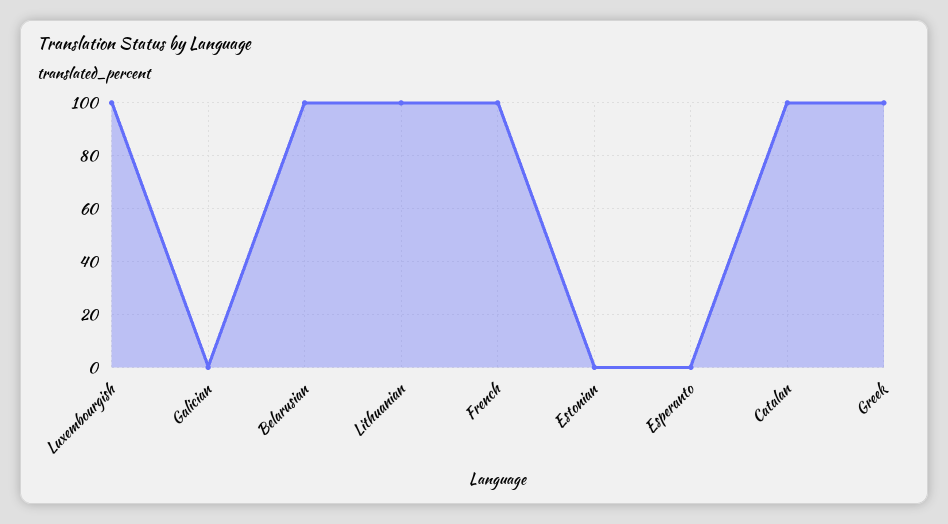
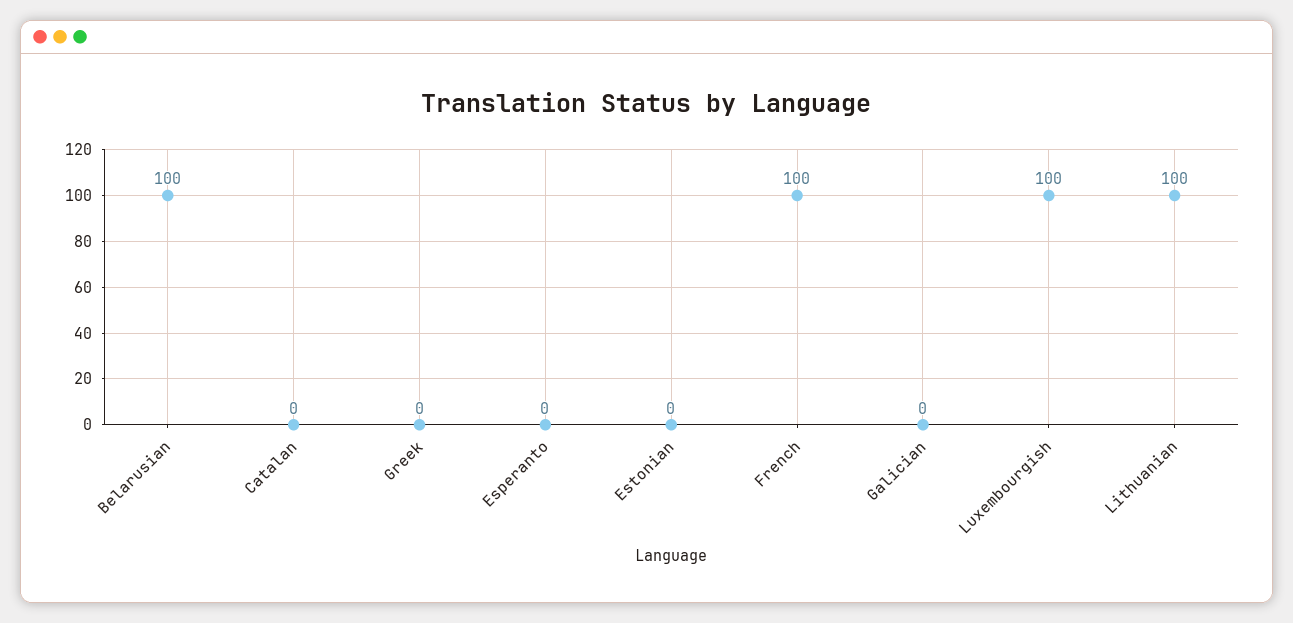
Catalan: 100 -> 0
Greek: 100 -> 0

